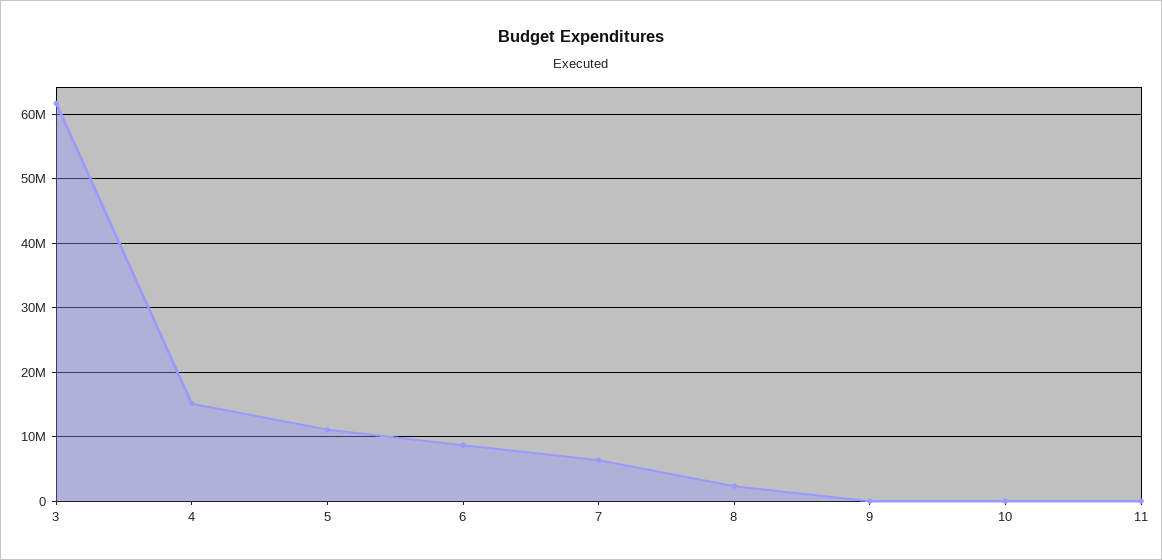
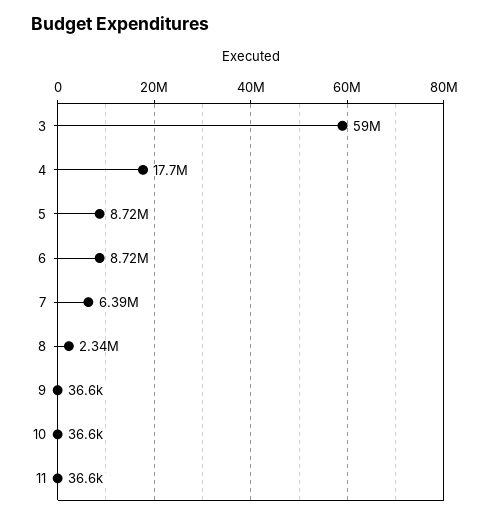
3: 62000000 -> 59000000
4: 15000000 -> 17700000
5: 11000000 -> 8720000

